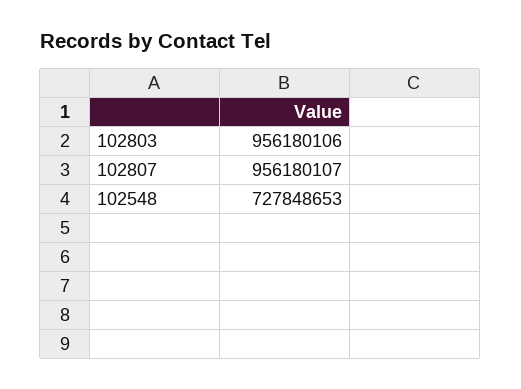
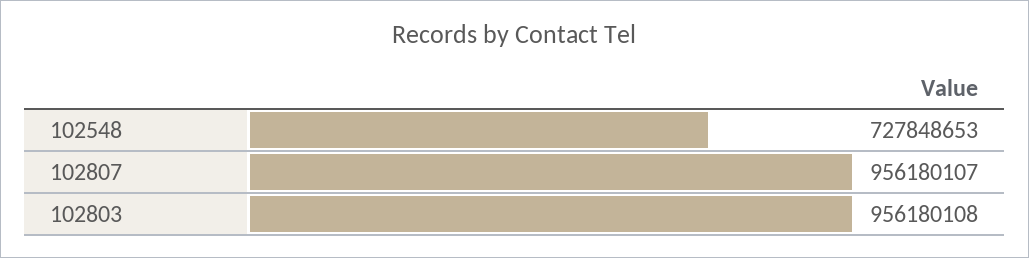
102803: 956180106 -> 956180108

